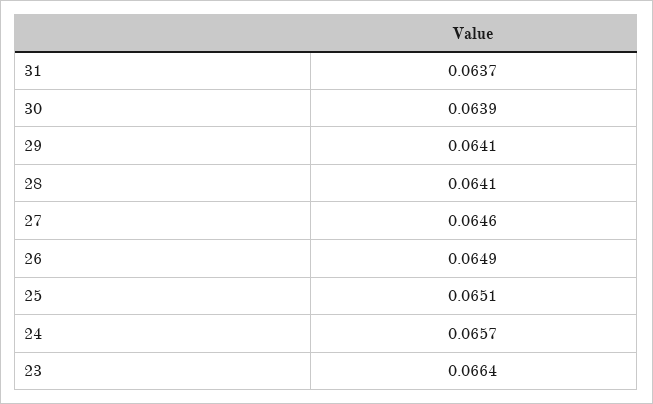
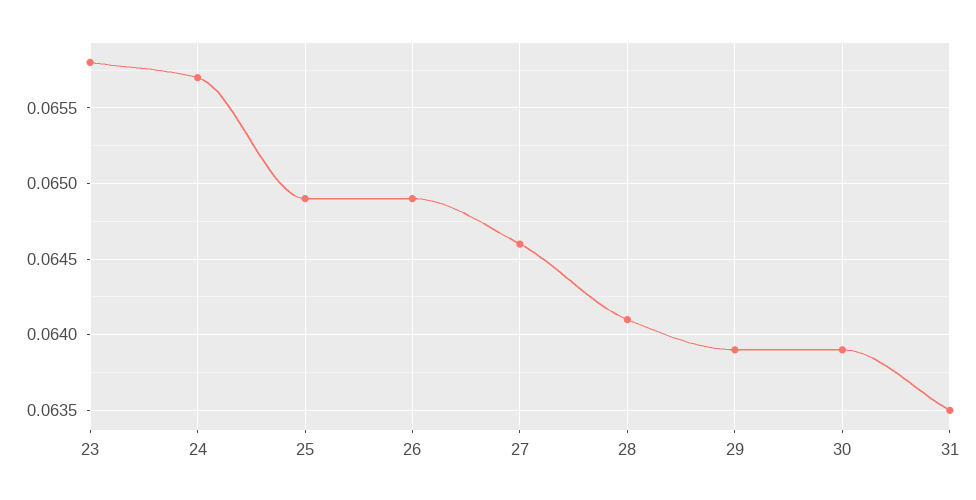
31: 0.0637 -> 0.0635
29: 0.0641 -> 0.0639
25: 0.0651 -> 0.0649
23: 0.0664 -> 0.0658

